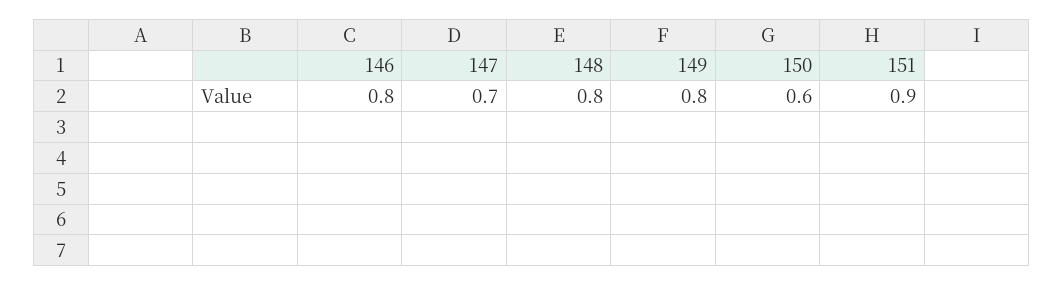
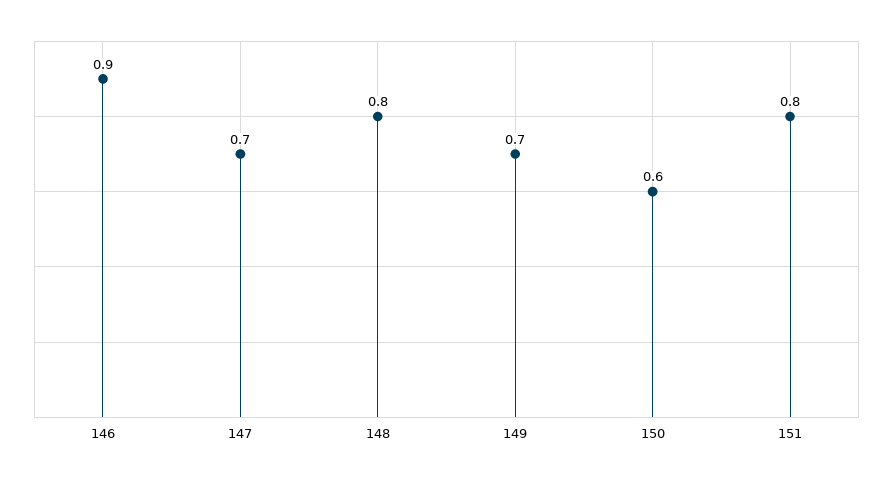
146: 0.8 -> 0.9
149: 0.8 -> 0.7
151: 0.9 -> 0.8

